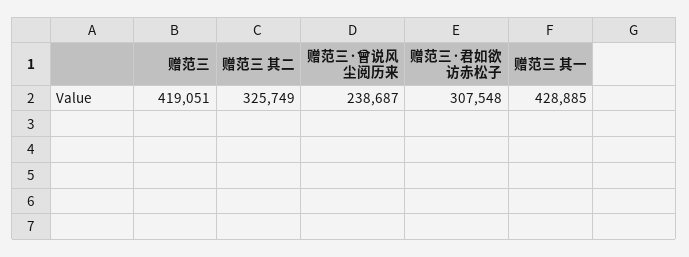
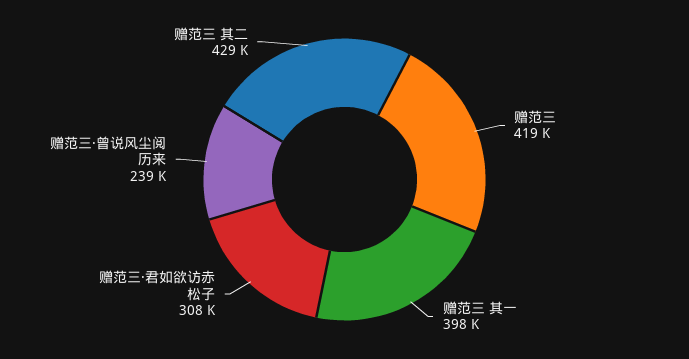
赠范三 其二: 325749 -> 429000
赠范三 其一: 428885 -> 398000

